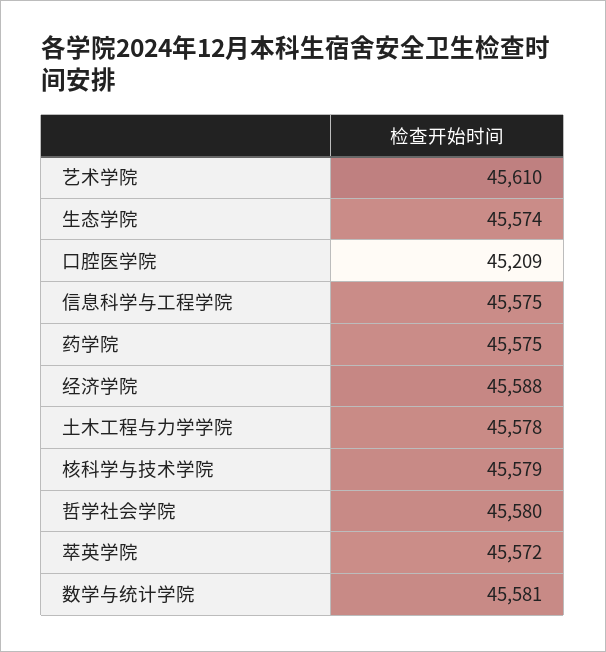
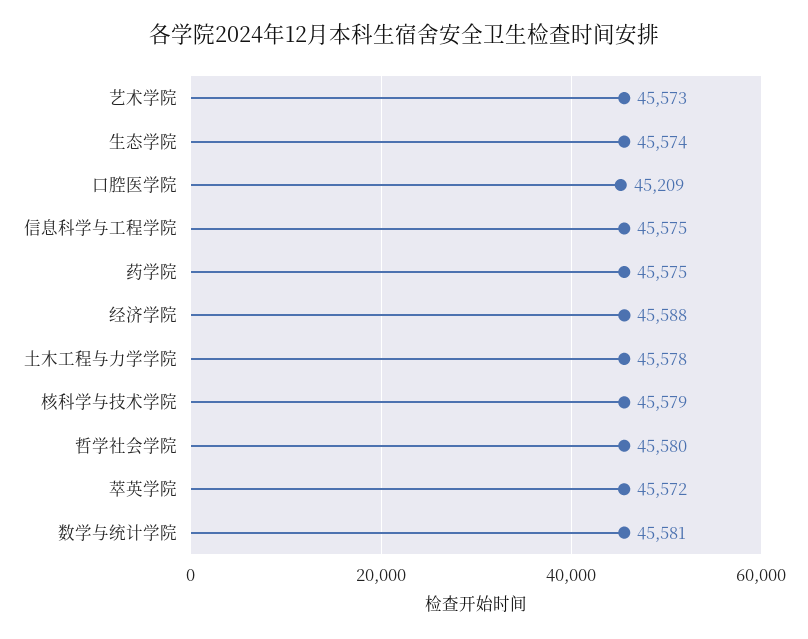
艺术学院: 45610 -> 45573

